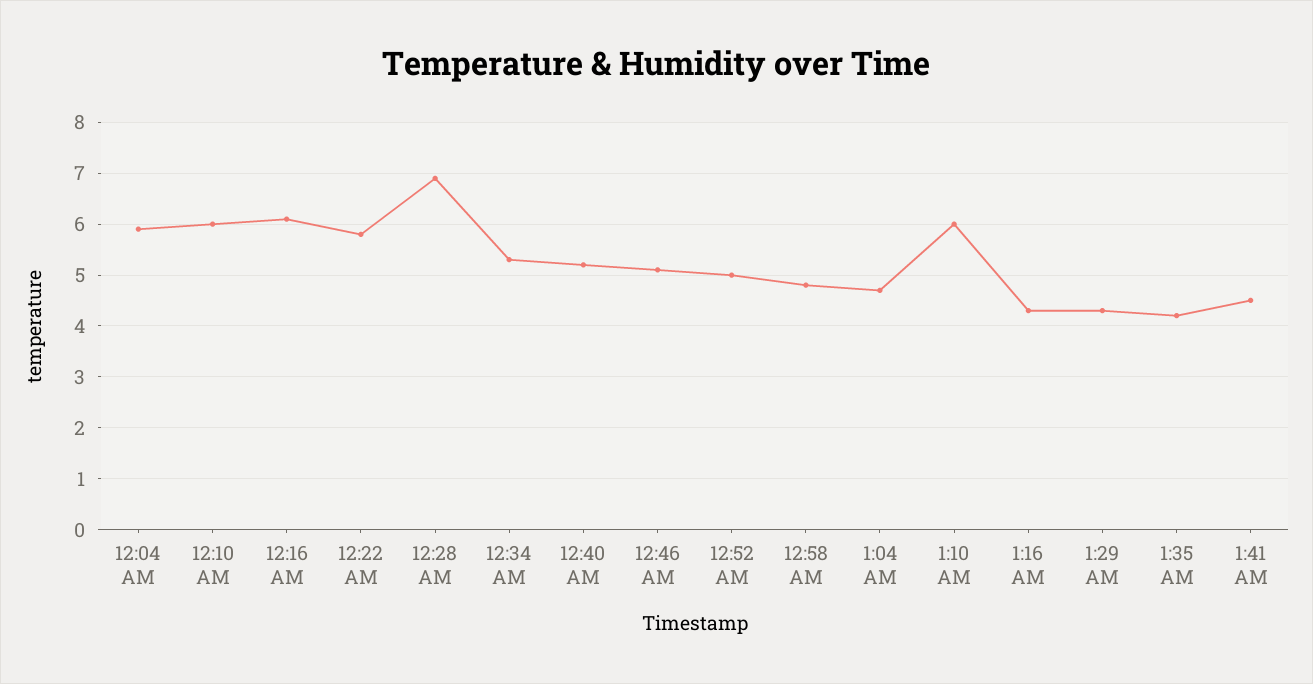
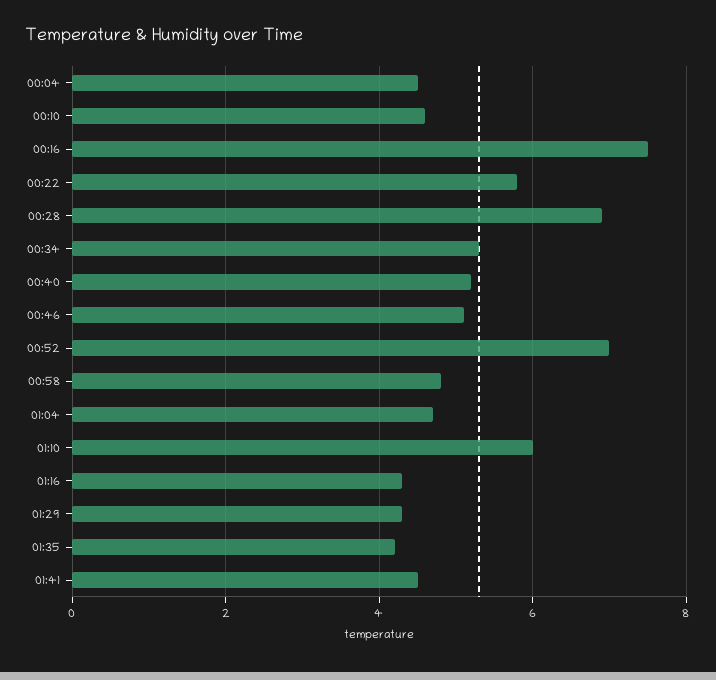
12:04 AM: 6 -> 4.5
12:10 AM: 6 -> 4.5
12:16 AM: 6 -> 7.5
12:52 AM: 5 -> 7

